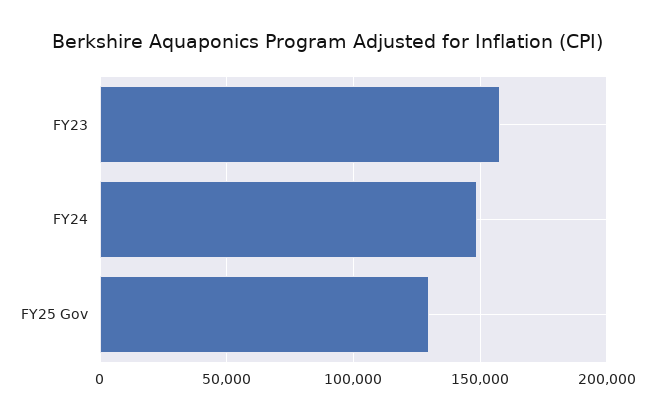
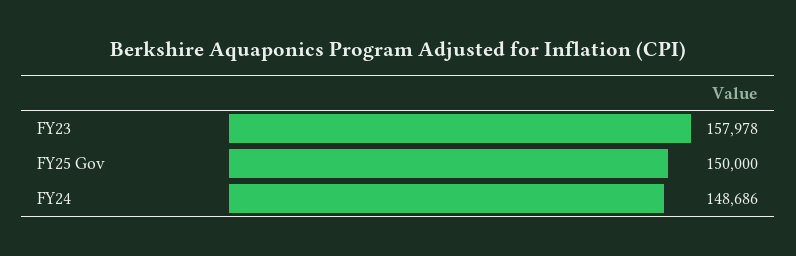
FY25 Gov: 130000 -> 150000

